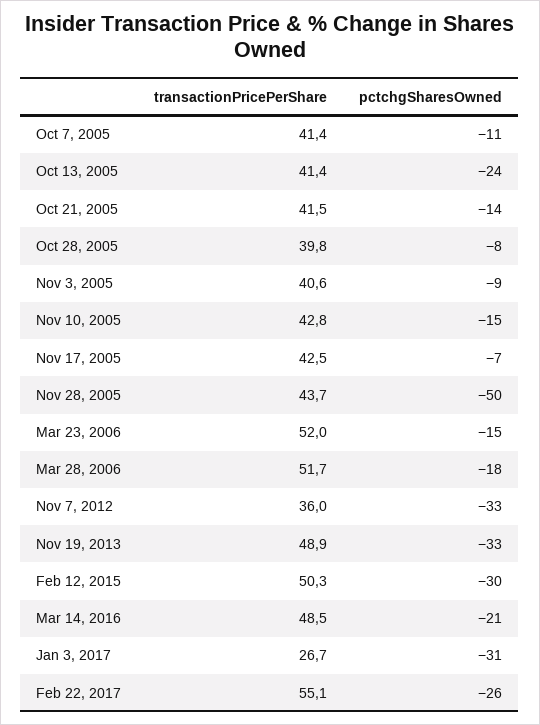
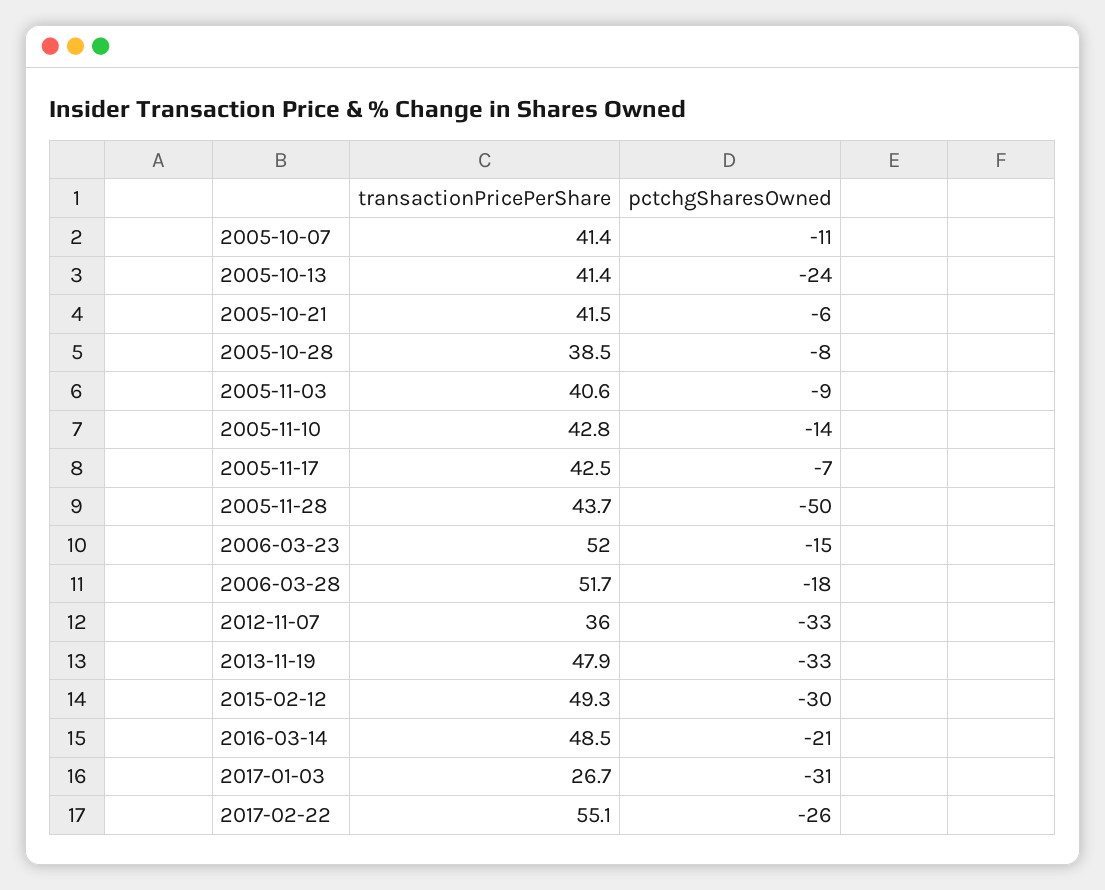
pctchgSharesOwned, Oct 21, 2005: -14 -> -6
transactionPricePerShare, Oct 28, 2005: 39.8 -> 38.5
pctchgSharesOwned, Nov 10, 2005: -15 -> -14
transactionPricePerShare, Nov 19, 2013: 48.9 -> 47.9
transactionPricePerShare, Feb 12, 2015: 50.3 -> 49.3

